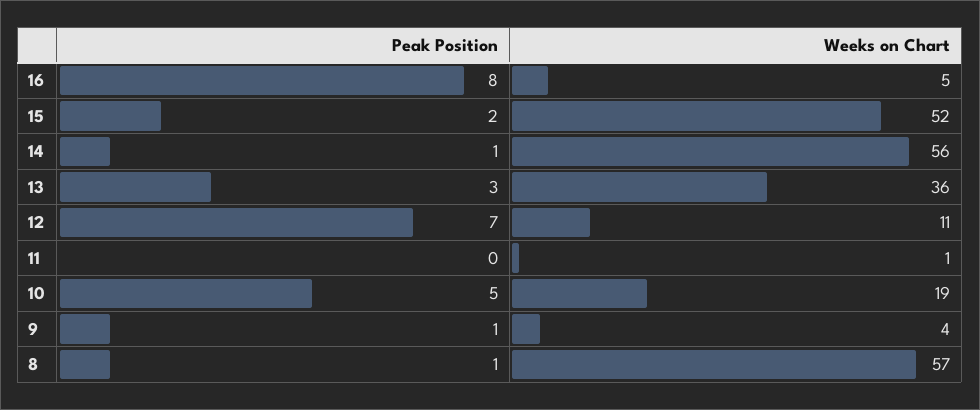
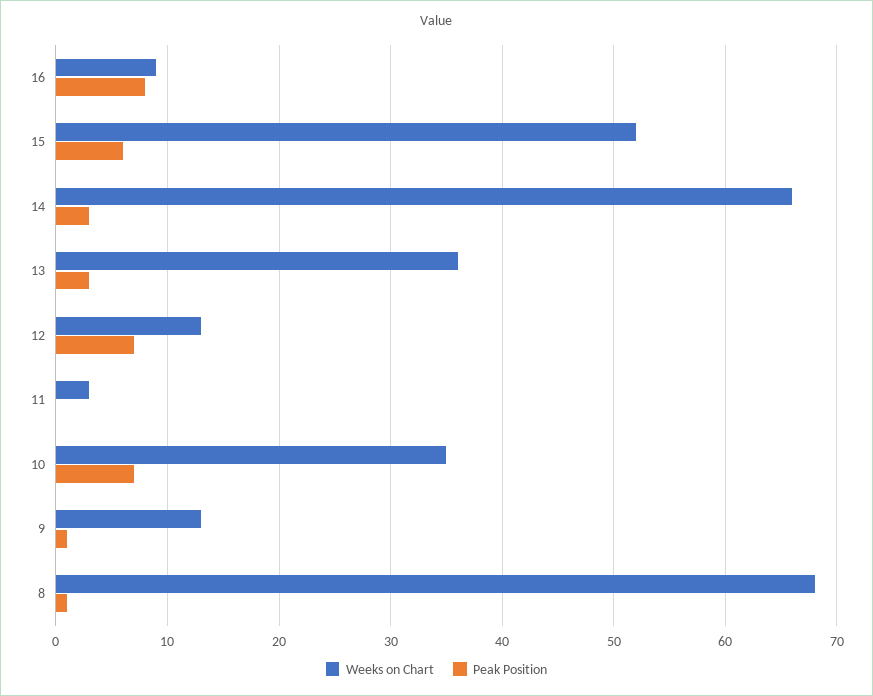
Weeks on Chart, 16: 5 -> 9
Peak Position, 15: 2 -> 6
Peak Position, 14: 1 -> 3
Weeks on Chart, 14: 56 -> 66
Weeks on Chart, 12: 11 -> 13
Weeks on Chart, 11: 1 -> 3
Peak Position, 10: 5 -> 7
Weeks on Chart, 10: 19 -> 35
Weeks on Chart, 9: 4 -> 13
Weeks on Chart, 8: 57 -> 68

